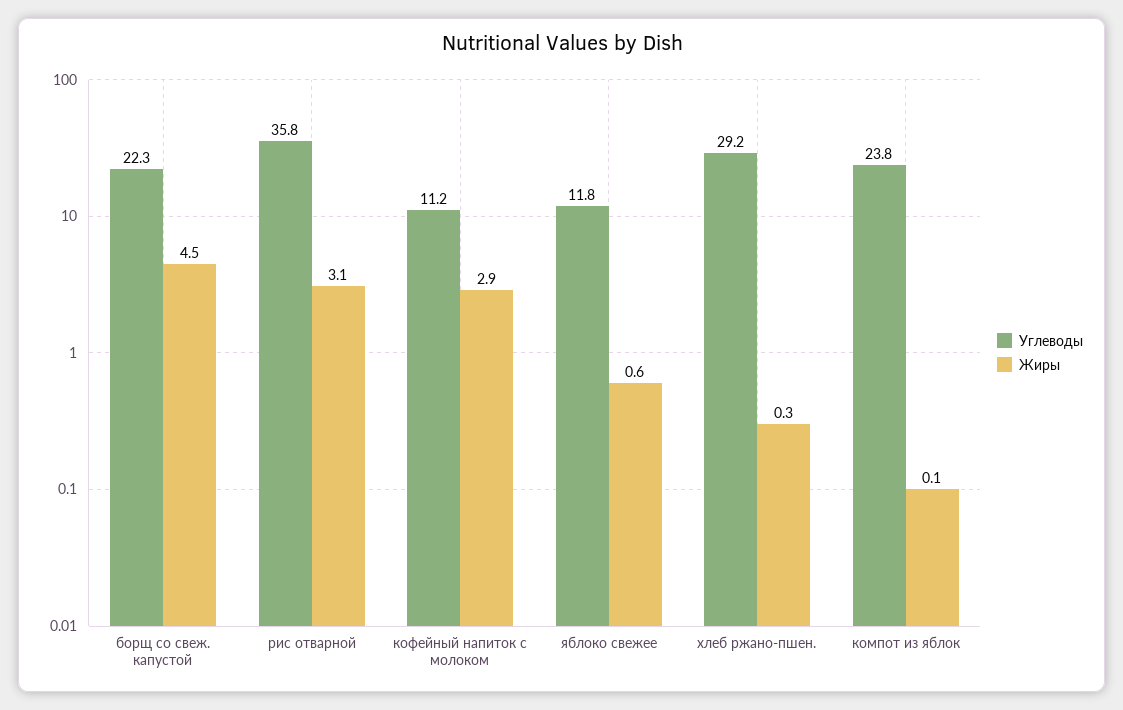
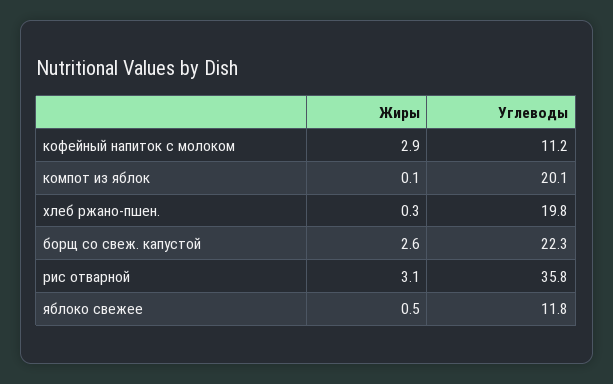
Жиры, борщ со свеж. капустой: 4.5 -> 2.6
Жиры, яблоко свежее: 0.6 -> 0.5
Углеводы, хлеб ржано-пшен.: 29.2 -> 19.8
Углеводы, компот из яблок: 23.8 -> 20.1

